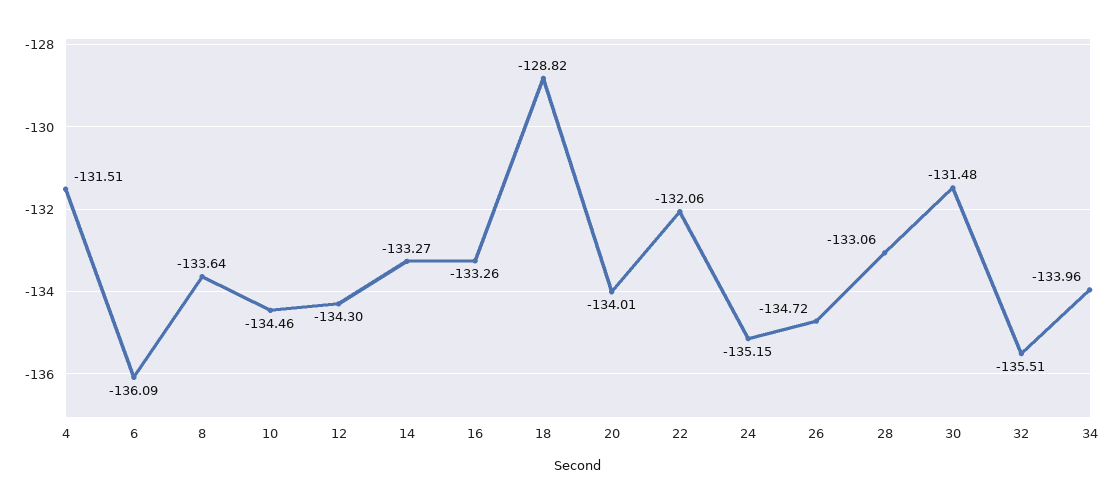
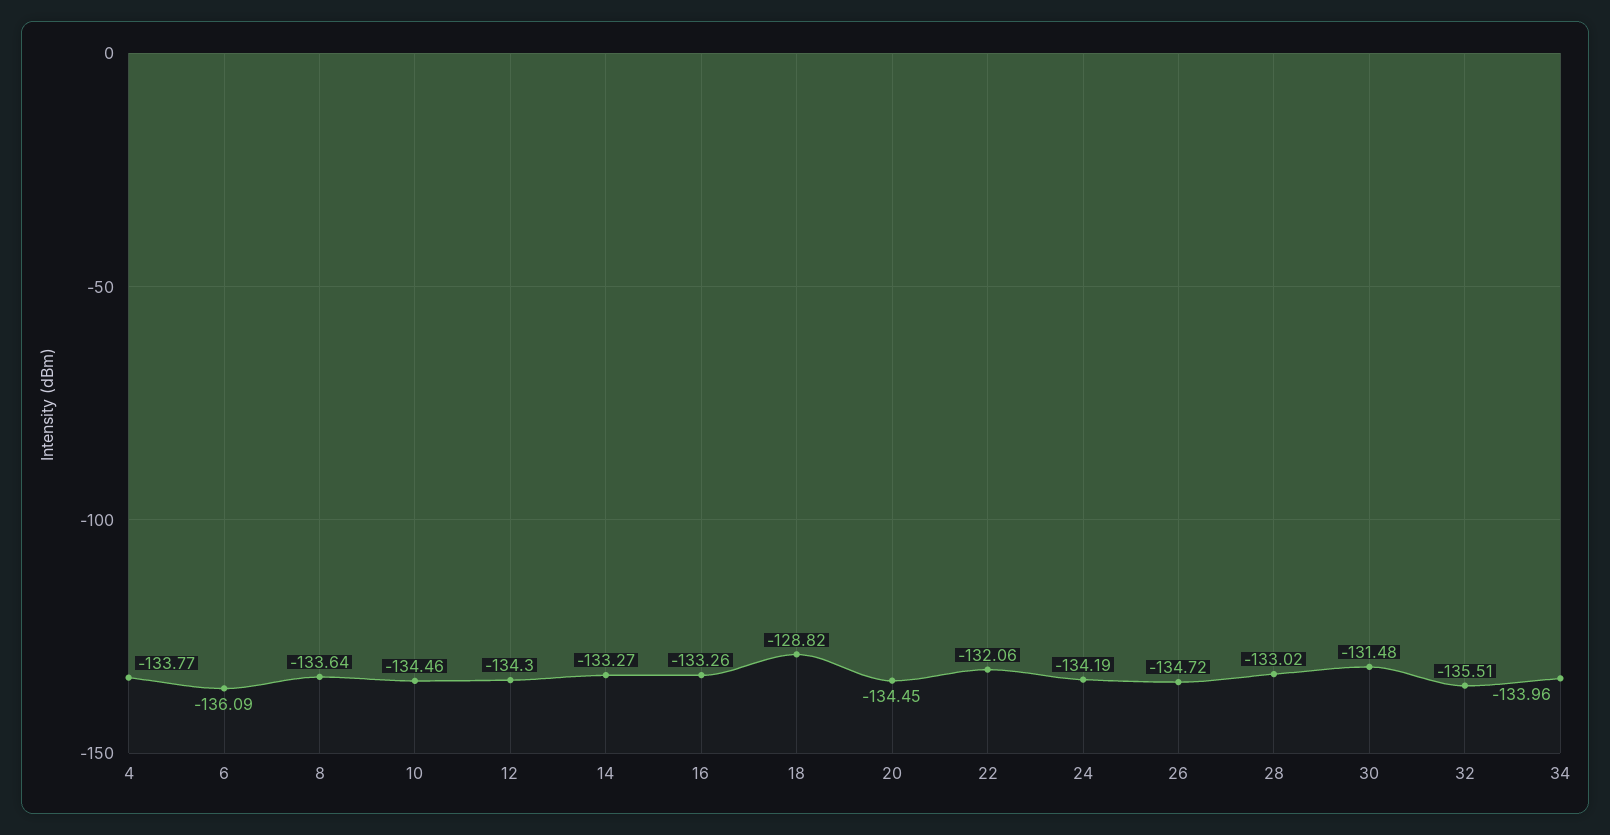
4: -131.51 -> -133.77
20: -134.01 -> -134.45
24: -135.15 -> -134.19
28: -133.06 -> -133.02

